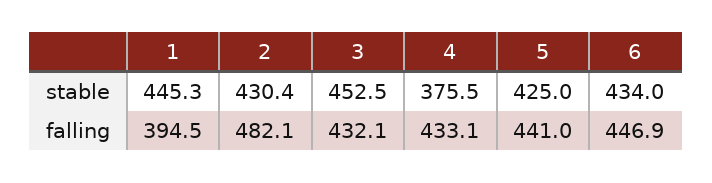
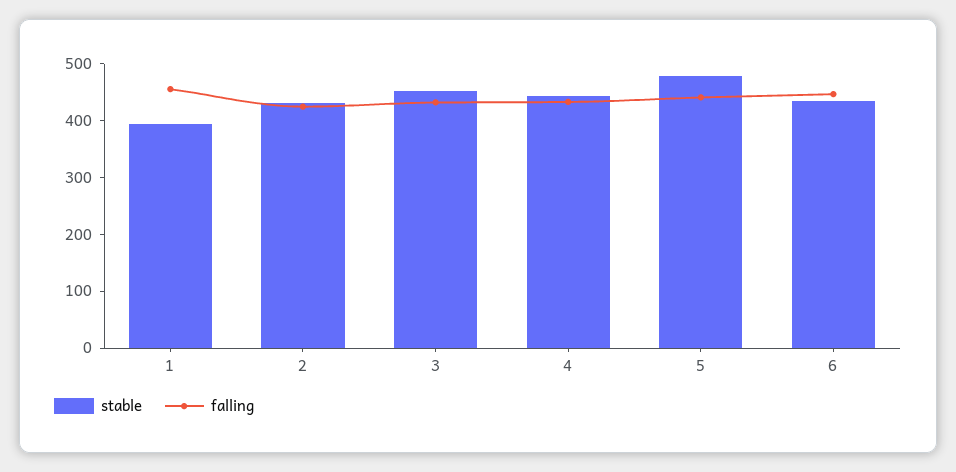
stable, 1: 445.3 -> 400
stable, 4: 375.5 -> 440
stable, 5: 425 -> 480
falling, 1: 394.5 -> 460
falling, 2: 482.1 -> 420

